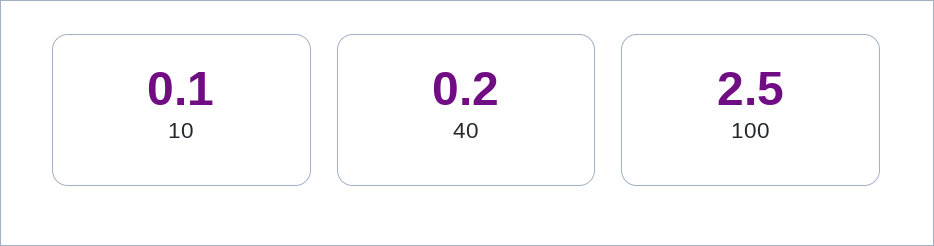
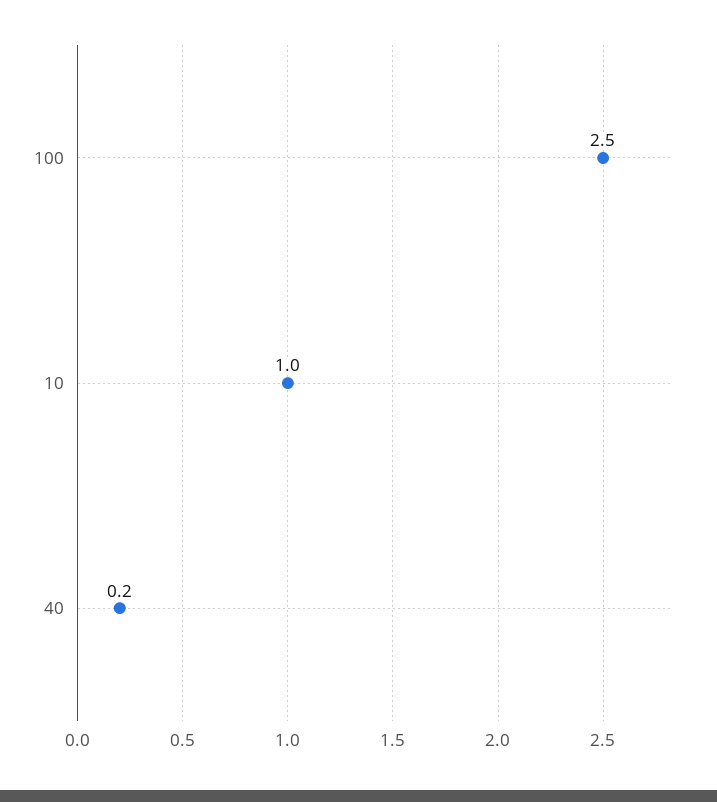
10: 0.1 -> 1

